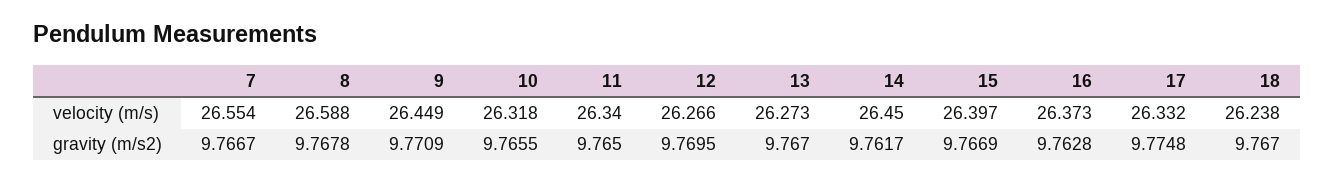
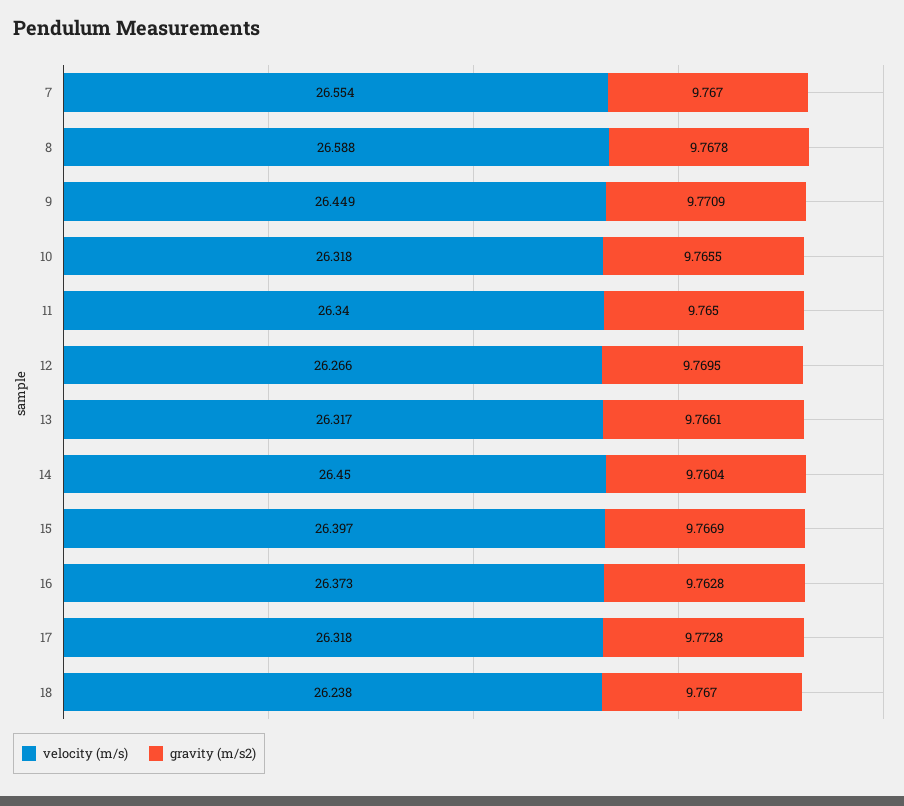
velocity (m/s), 13: 26.273 -> 26.317
velocity (m/s), 17: 26.332 -> 26.318
gravity (m/s2), 7: 9.7667 -> 9.767
gravity (m/s2), 13: 9.767 -> 9.7661
gravity (m/s2), 14: 9.7617 -> 9.7604
gravity (m/s2), 17: 9.7748 -> 9.7728

